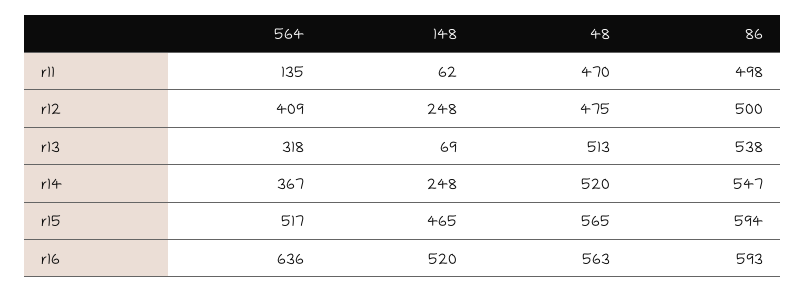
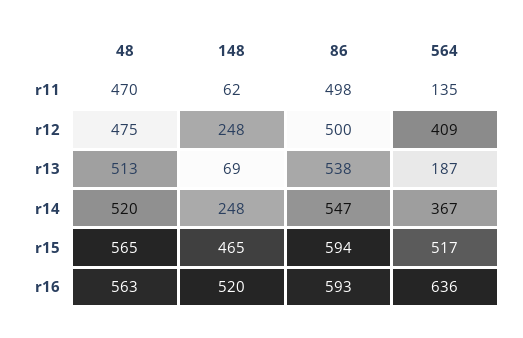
564, r13: 318 -> 187

